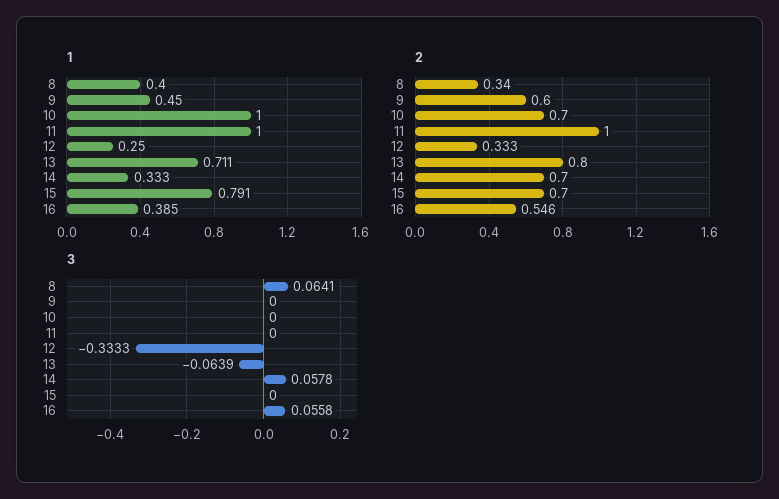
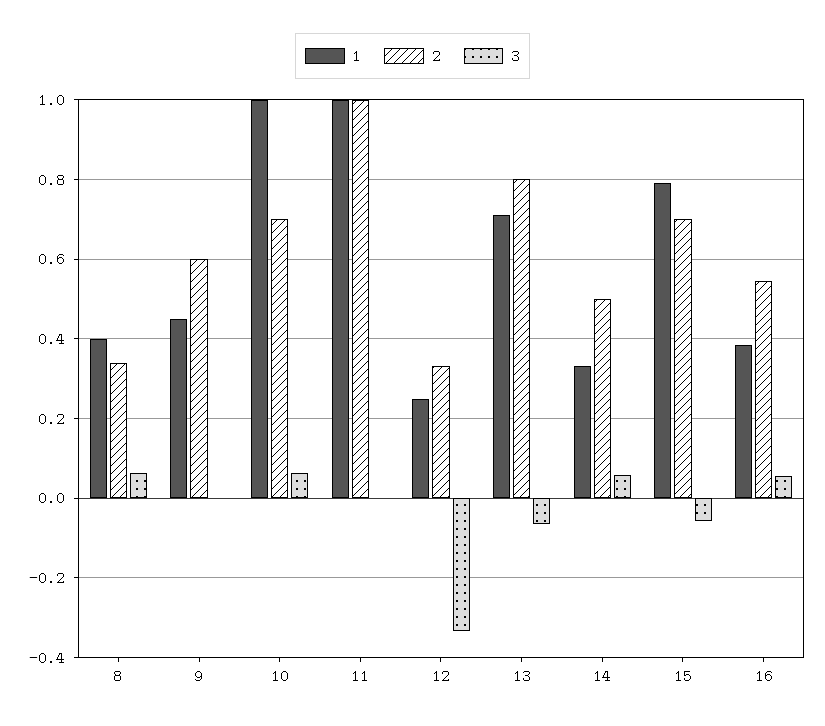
2, 14: 0.7 -> 0.5
3, 10: 0 -> 0.06
3, 15: 0 -> -0.06

